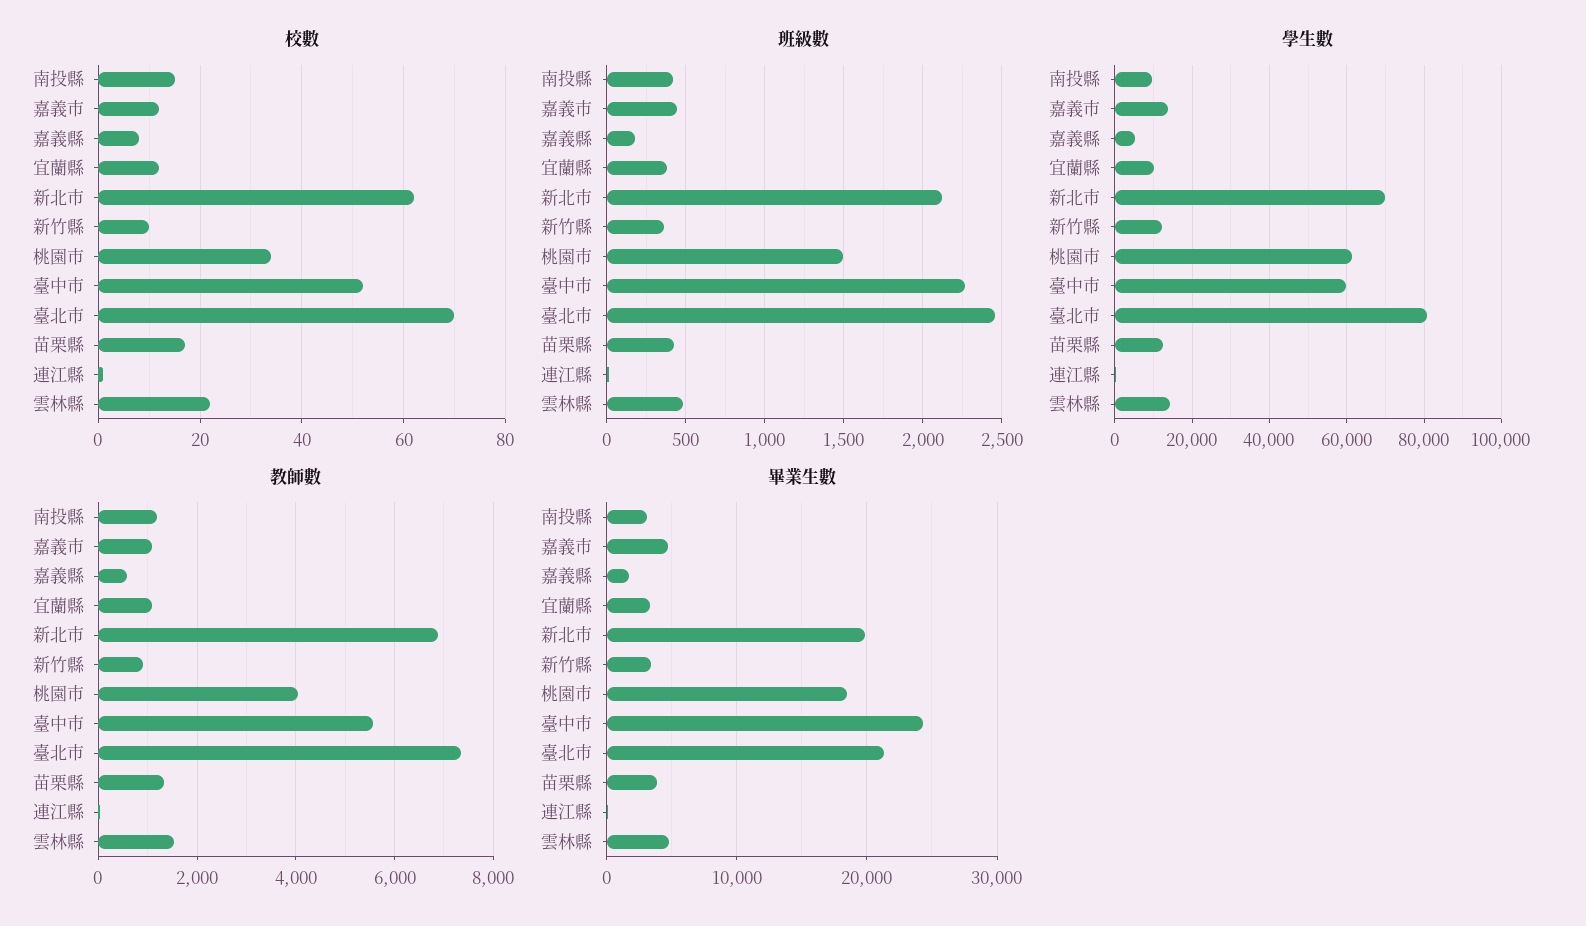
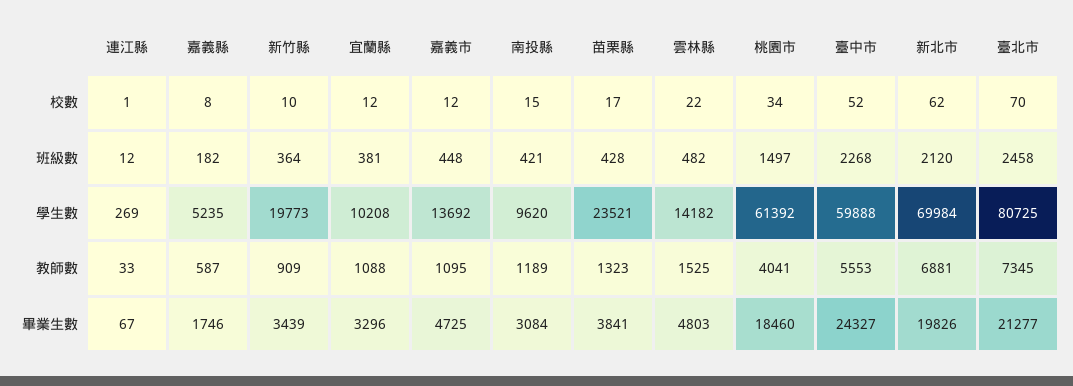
學生數, 新竹縣: 12000 -> 19773
學生數, 苗栗縣: 12000 -> 23521

